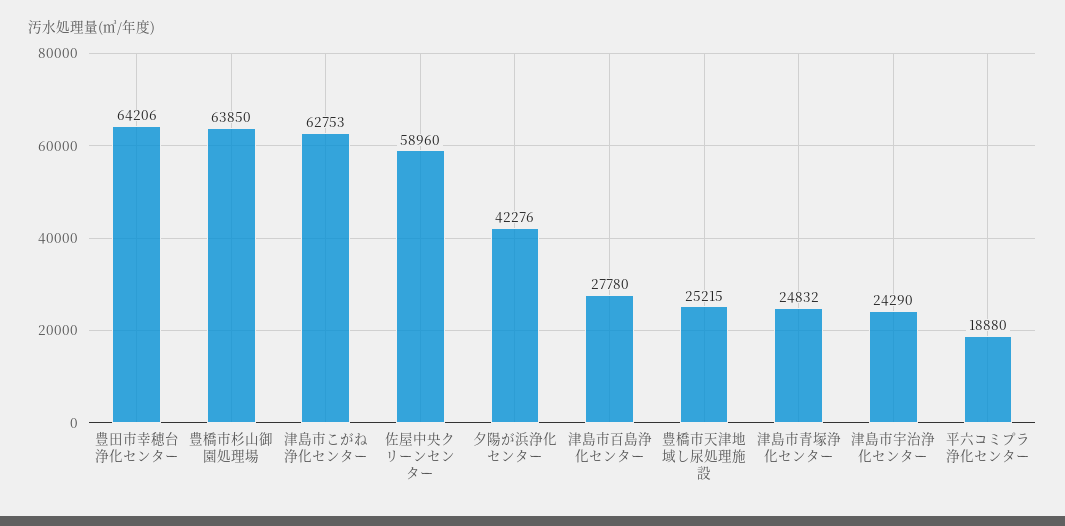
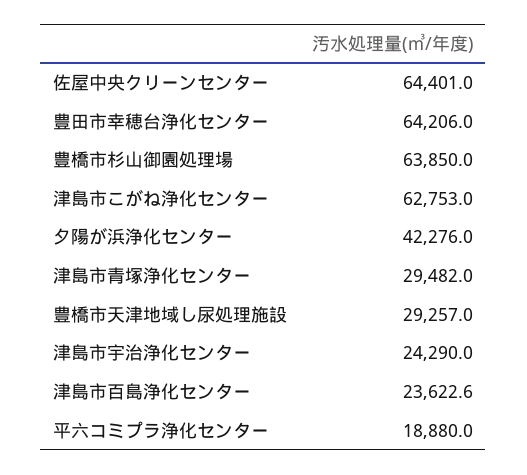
佐屋中央クリーンセンター: 58960 -> 64401
津島市百島浄化センター: 27780 -> 23622.6
豊橋市天津地域し尿処理施設: 25215 -> 29257
津島市青塚浄化センター: 24832 -> 29482

